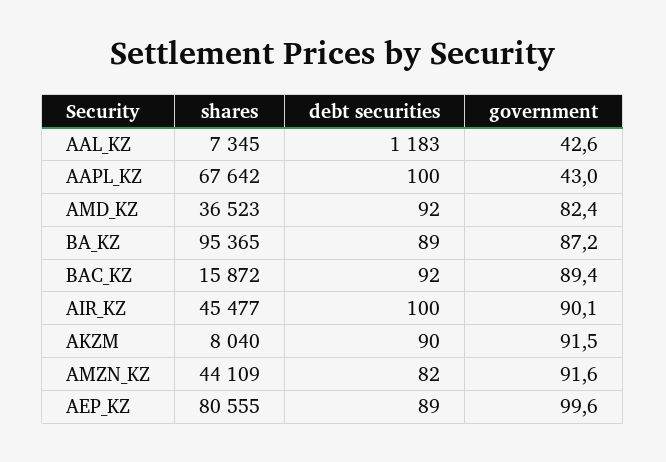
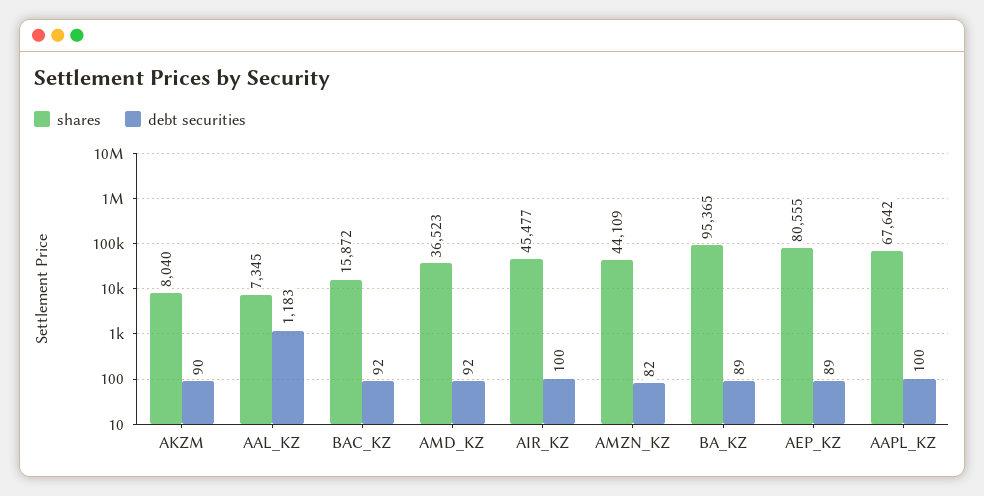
government, AAL_KZ: 42.6 -> none
government, AAPL_KZ: 43 -> none
government, AMD_KZ: 82.4 -> none
government, BA_KZ: 87.2 -> none
government, BAC_KZ: 89.4 -> none
government, AIR_KZ: 90.1 -> none
government, AKZM: 91.5 -> none
government, AMZN_KZ: 91.6 -> none
government, AEP_KZ: 99.6 -> none

